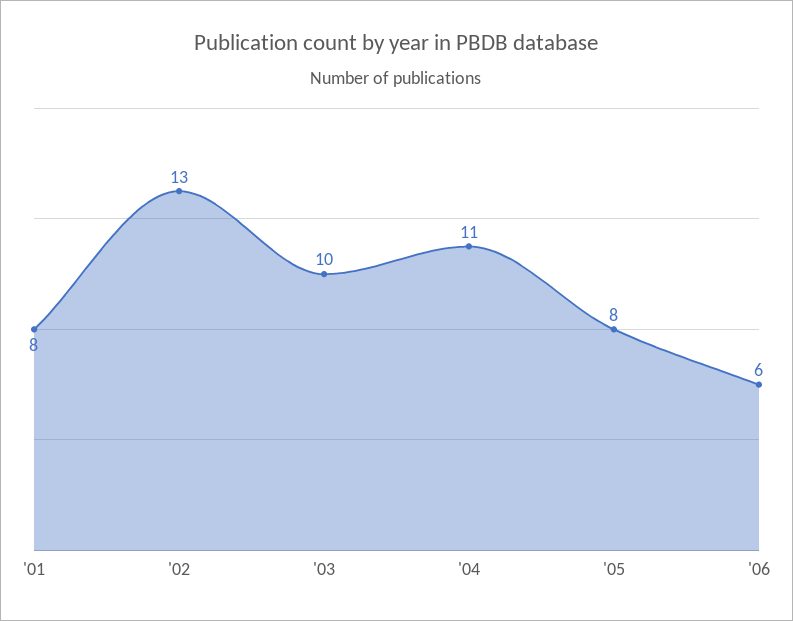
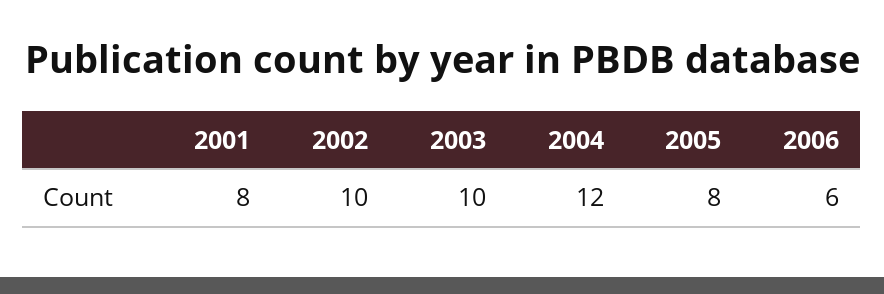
'02: 13 -> 10
'04: 11 -> 12

